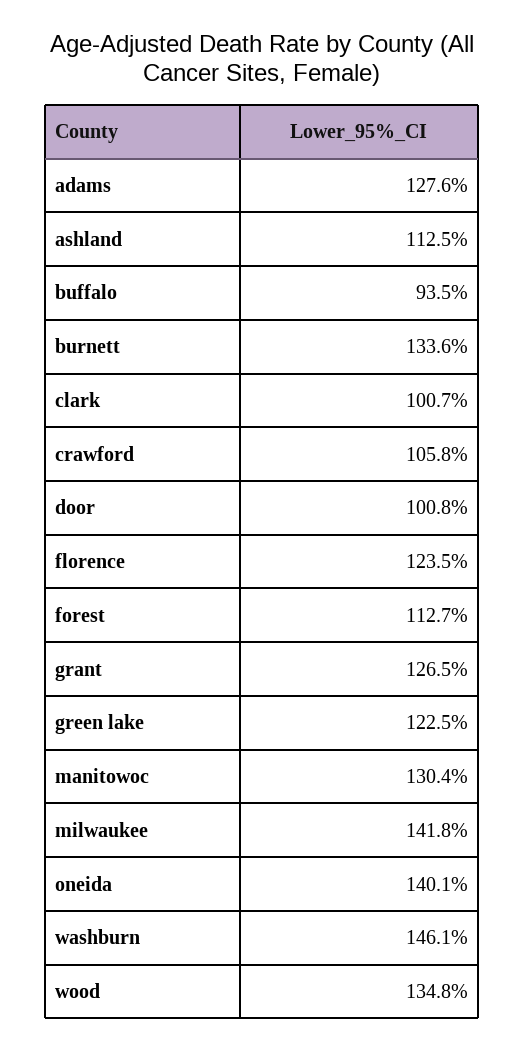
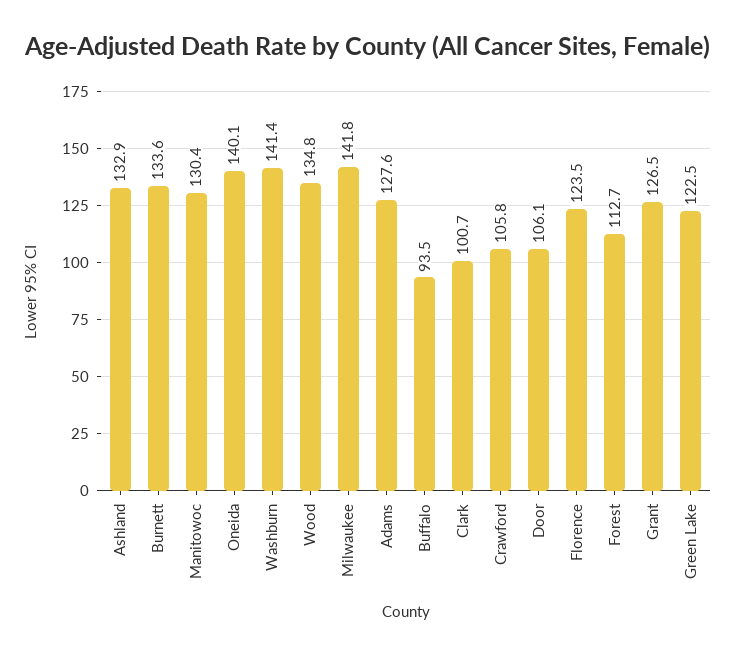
ashland: 112.5 -> 132.9
door: 100.8 -> 106.1
washburn: 146.1 -> 141.4

